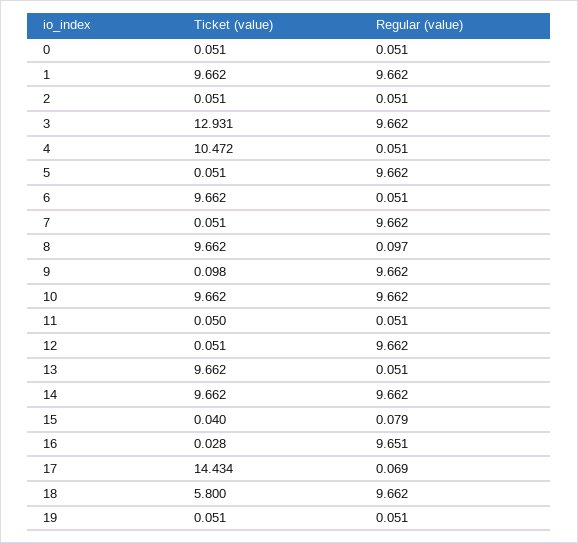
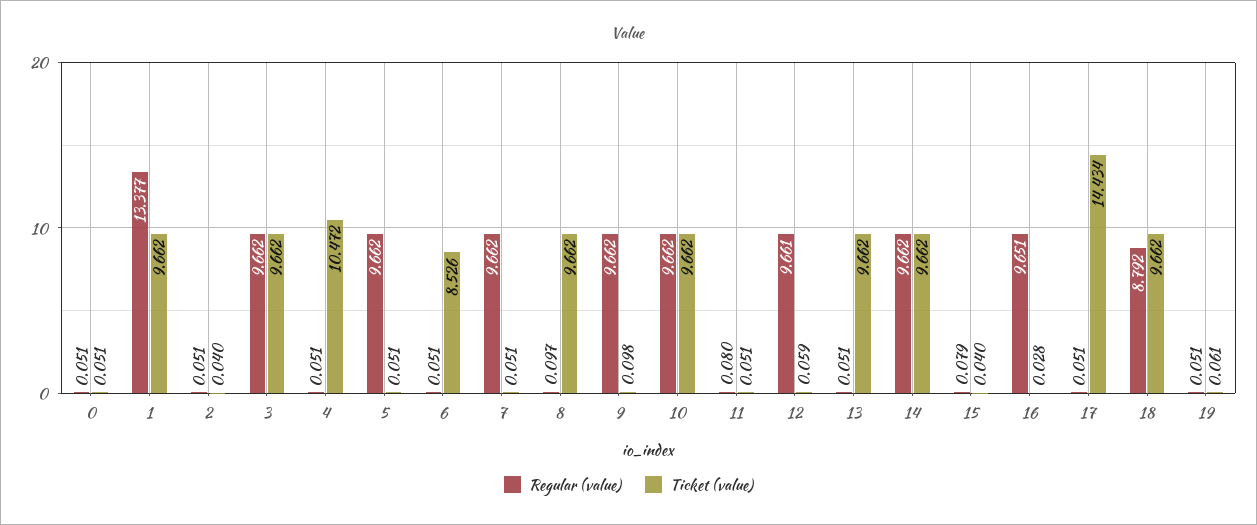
Regular (value), 1: 9.662 -> 13.377
Ticket (value), 2: 0.051 -> 0.04
Ticket (value), 3: 12.931 -> 9.662
Ticket (value), 6: 9.662 -> 8.526
Ticket (value), 11: 0.05 -> 0.051
Regular (value), 11: 0.051 -> 0.08
Ticket (value), 12: 0.051 -> 0.059
Regular (value), 12: 9.662 -> 9.661
Regular (value), 17: 0.069 -> 0.051
Ticket (value), 18: 5.8 -> 9.662
Regular (value), 18: 9.662 -> 8.792
Ticket (value), 19: 0.051 -> 0.061

